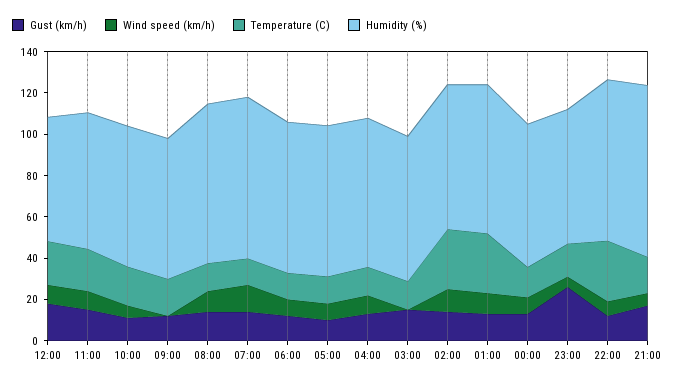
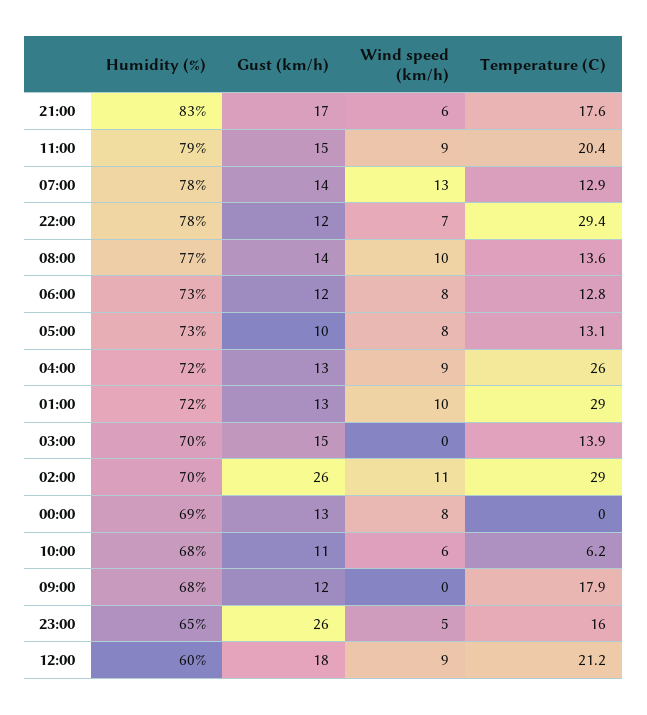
Humidity (%), 11:00: 65 -> 79
Temperature (C), 10:00: 20 -> 6.2
Temperature (C), 04:00: 15 -> 26
Gust (km/h), 02:00: 15 -> 26
Temperature (C), 00:00: 15 -> 0

